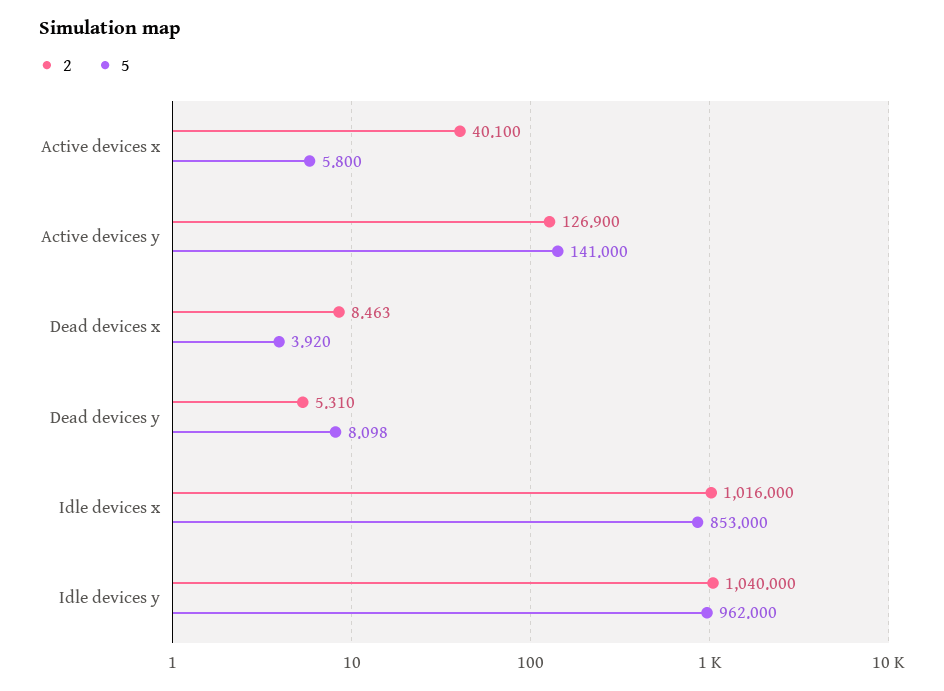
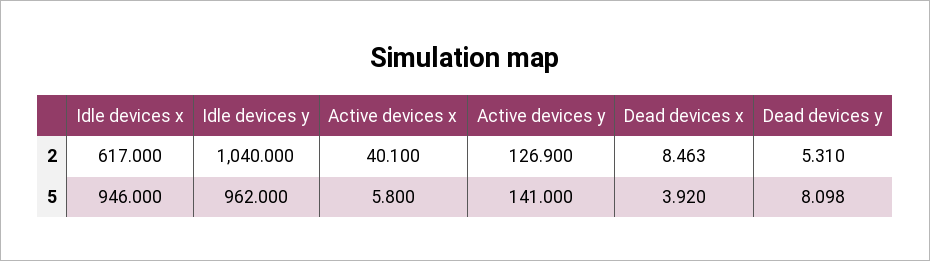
2, Idle devices x: 1016 -> 617
5, Idle devices x: 853 -> 946

